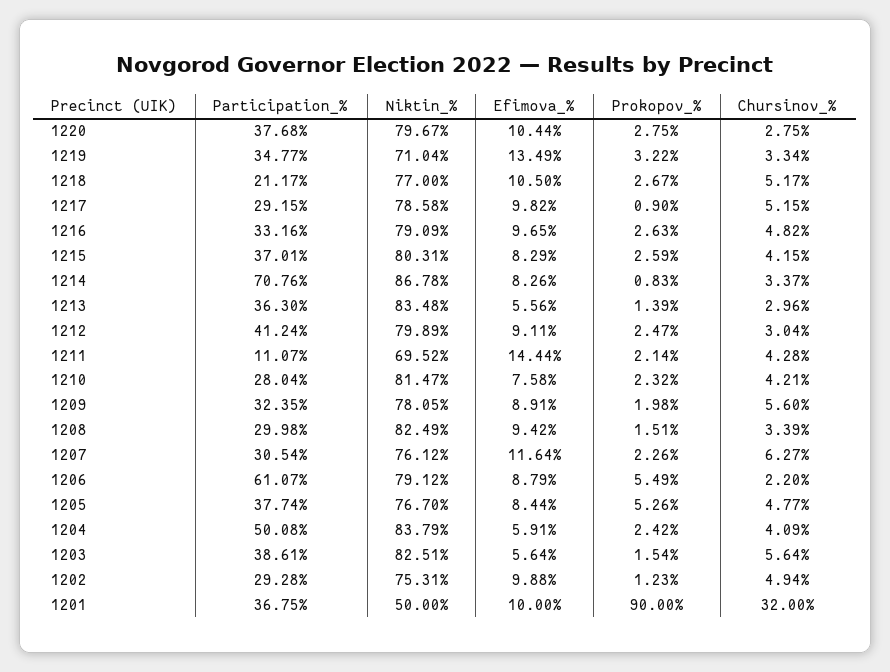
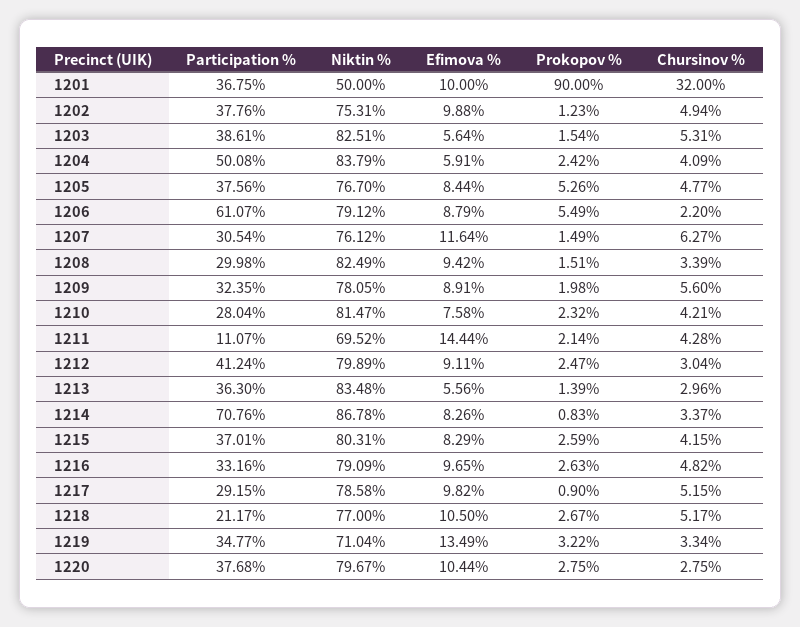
Prokopov_%, 1207: 2.26 -> 1.49
Participation_%, 1205: 37.74 -> 37.56
Chursinov_%, 1203: 5.64 -> 5.31
Participation_%, 1202: 29.28 -> 37.76

